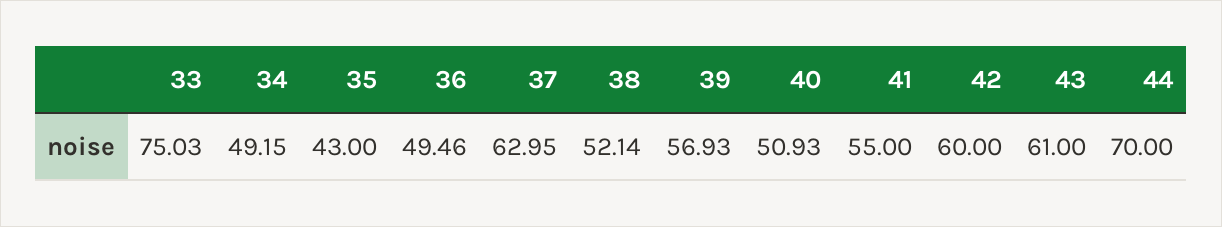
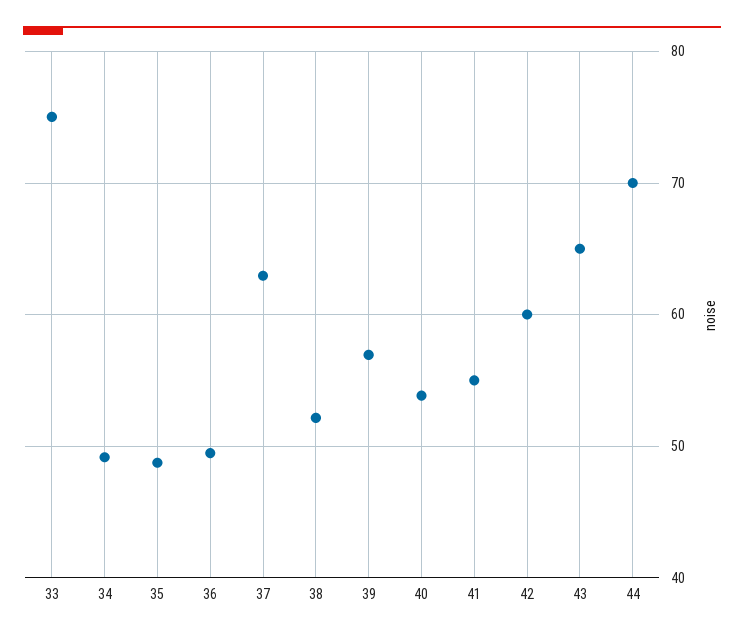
35: 43 -> 49
40: 50.93 -> 54
43: 61 -> 65

